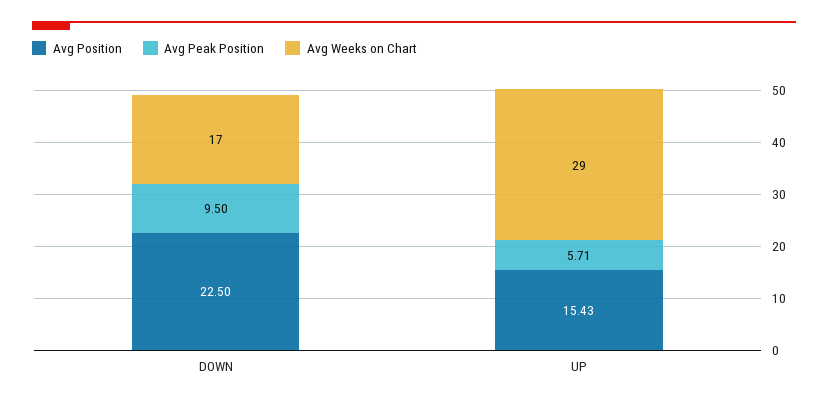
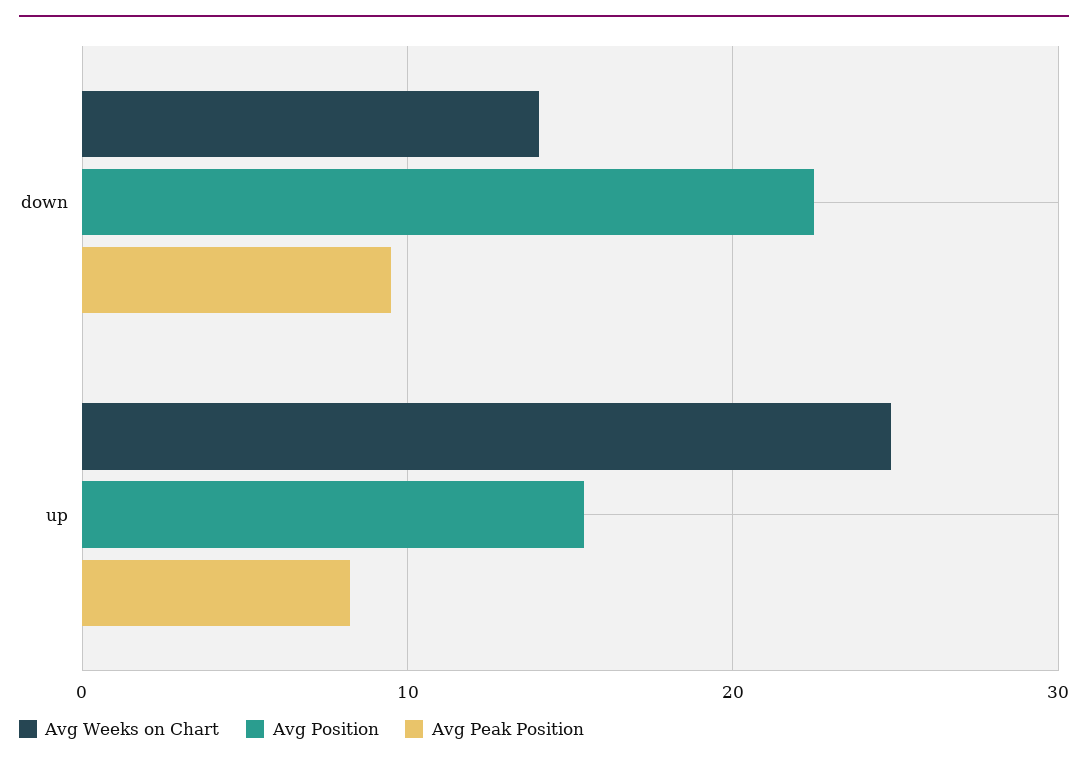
Avg Weeks on Chart, DOWN: 17 -> 14
Avg Peak Position, UP: 5.71 -> 8
Avg Weeks on Chart, UP: 29 -> 25

